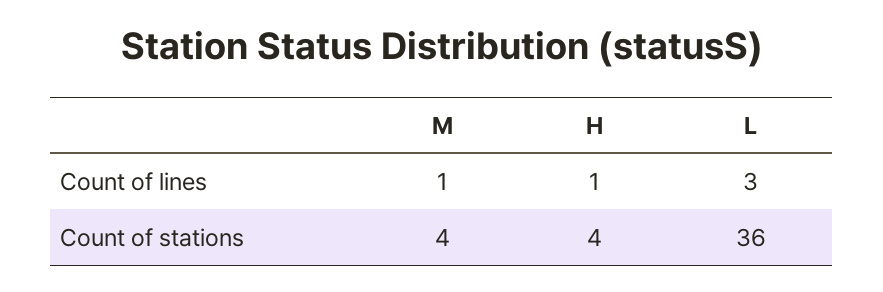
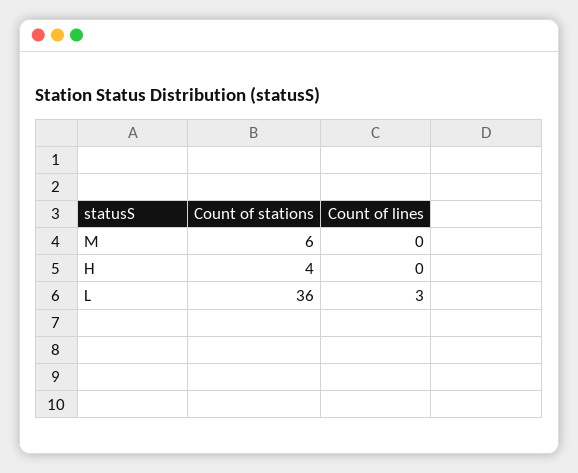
M, Count of lines: 1 -> 0
H, Count of lines: 1 -> 0
M, Count of stations: 4 -> 6

